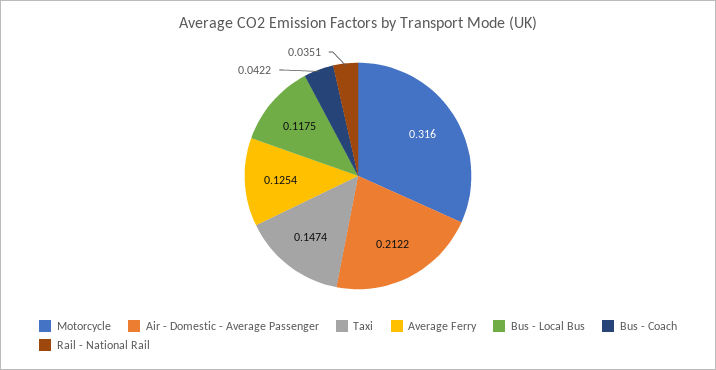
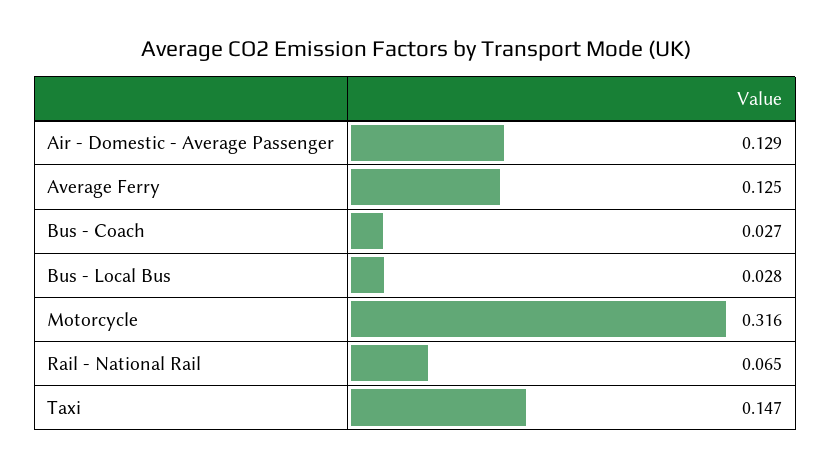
Air - Domestic - Average Passenger: 0.2122 -> 0.129
Bus - Local Bus: 0.1175 -> 0.028
Bus - Coach: 0.0422 -> 0.027
Rail - National Rail: 0.0351 -> 0.065

